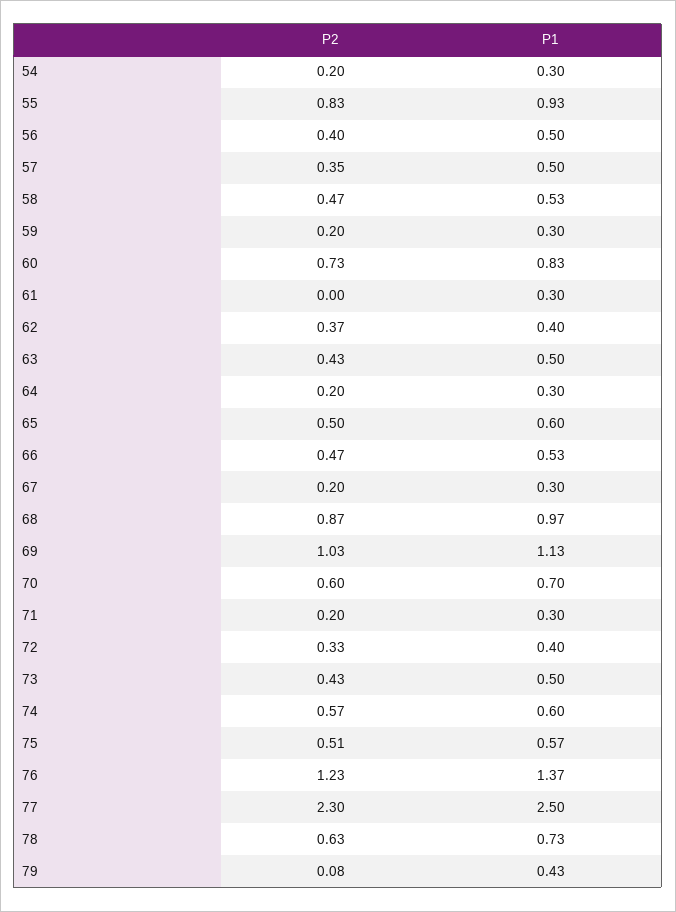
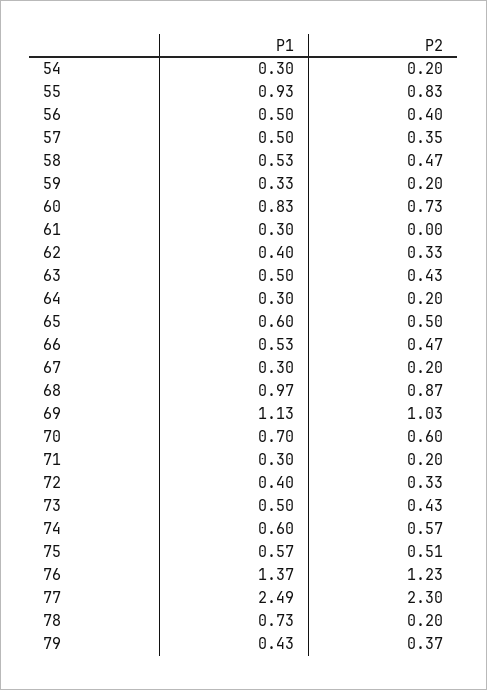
P1, 59: 0.3 -> 0.33
P2, 62: 0.37 -> 0.33
P1, 77: 2.5 -> 2.49
P2, 78: 0.63 -> 0.2
P2, 79: 0.08 -> 0.37

